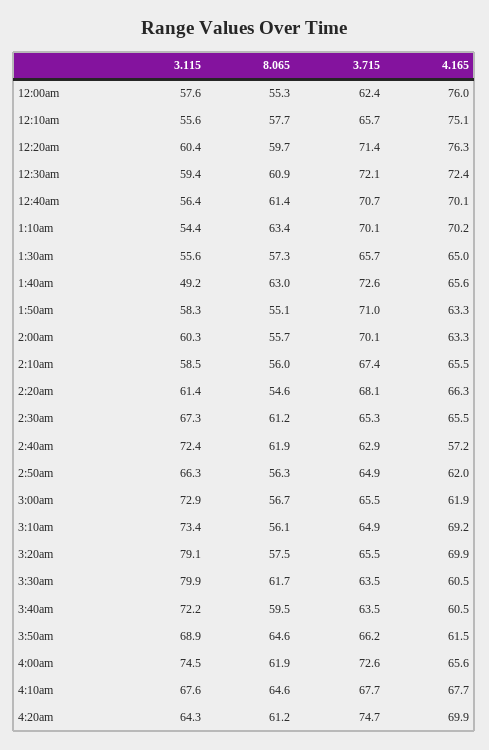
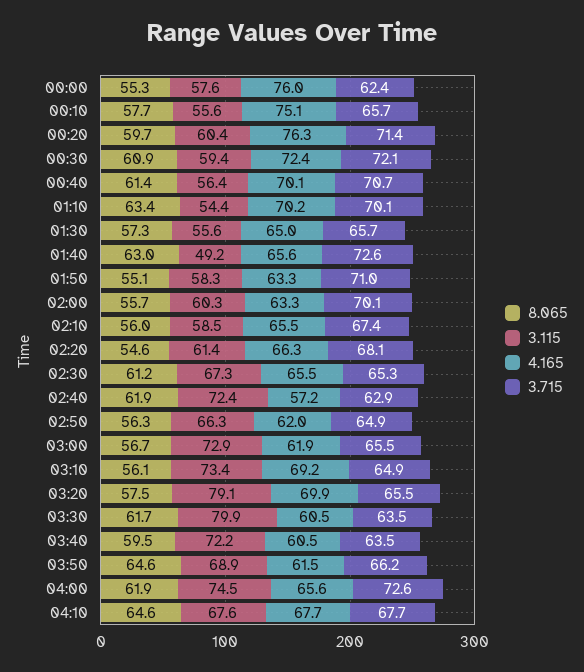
3.115, 4:20am: 64.3 -> none
8.065, 4:20am: 61.2 -> none
3.715, 4:20am: 74.7 -> none
4.165, 4:20am: 69.9 -> none

